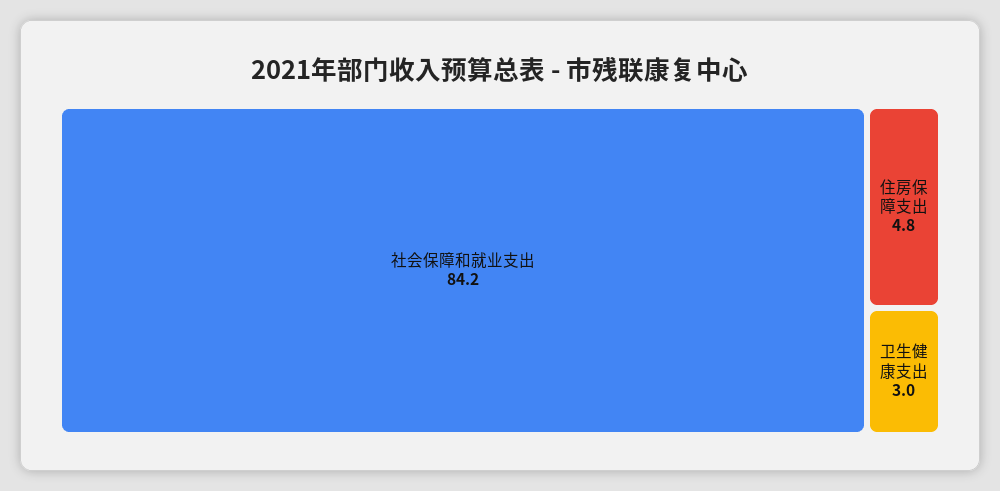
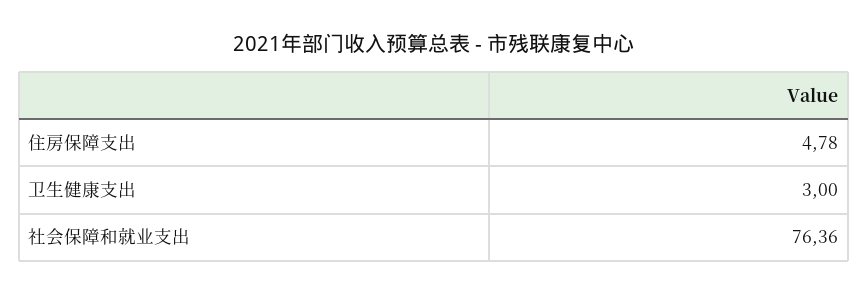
社会保障和就业支出: 84.2 -> 76.36

